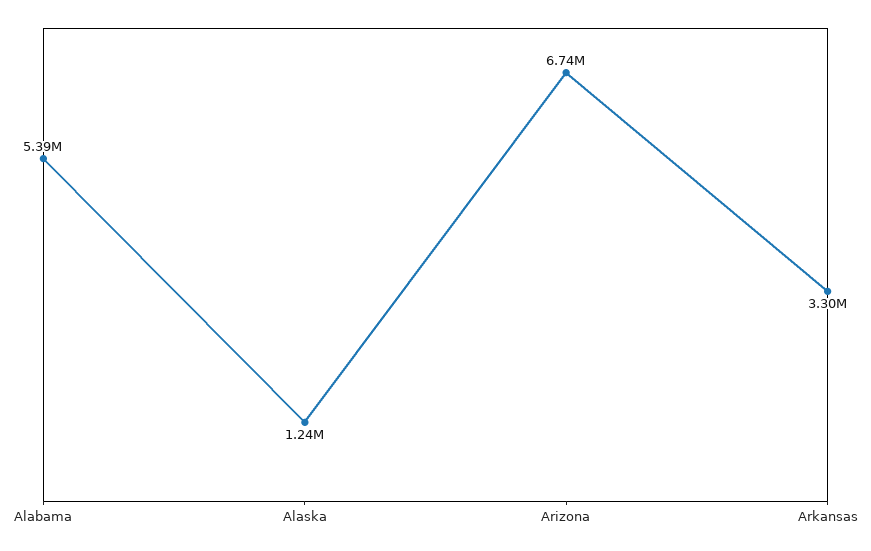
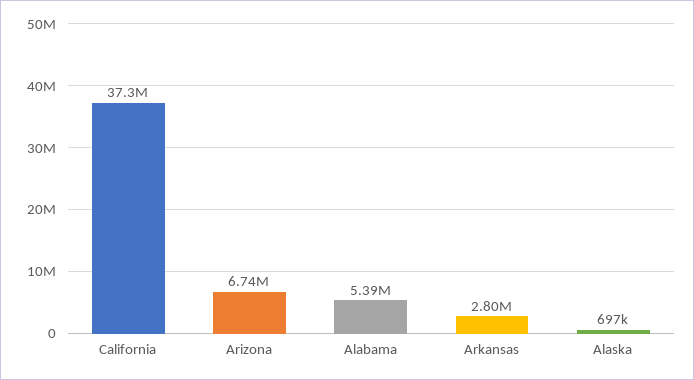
Alaska: 1240000 -> 697000
Arkansas: 3300000 -> 2800000
California: none -> 37300000

